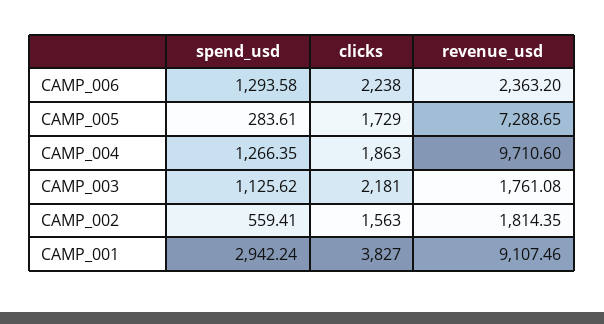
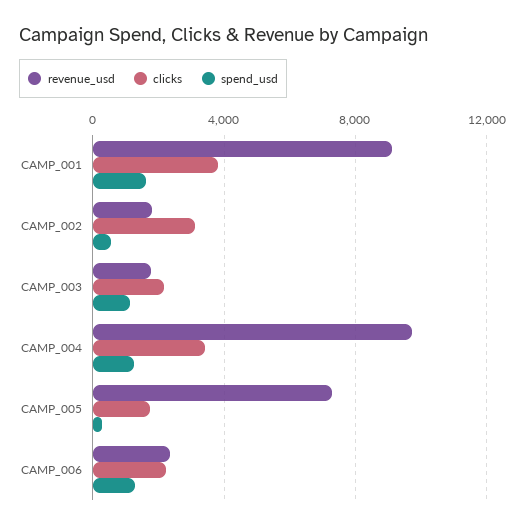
clicks, CAMP_004: 1863 -> 3500
clicks, CAMP_002: 1563 -> 3000
spend_usd, CAMP_001: 2942.24 -> 1500

